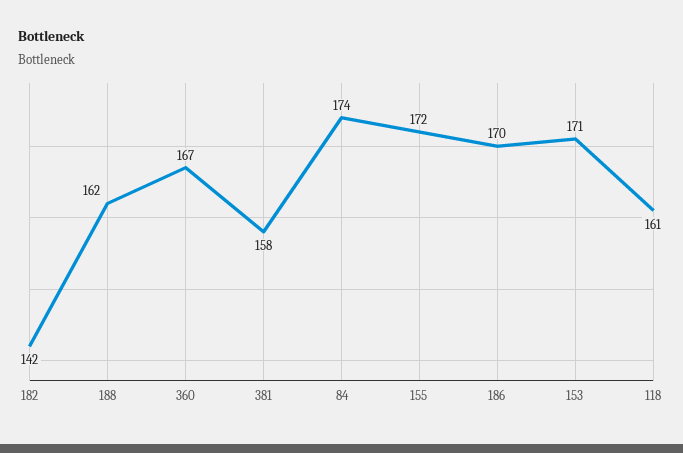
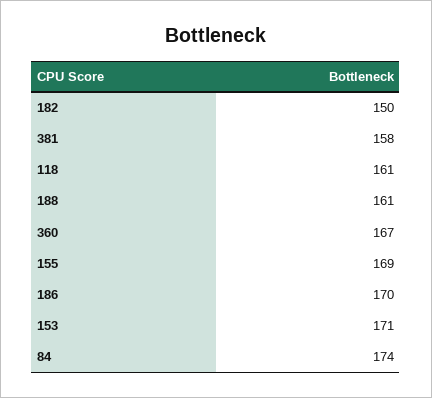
182: 142 -> 150
188: 162 -> 161
155: 172 -> 169

